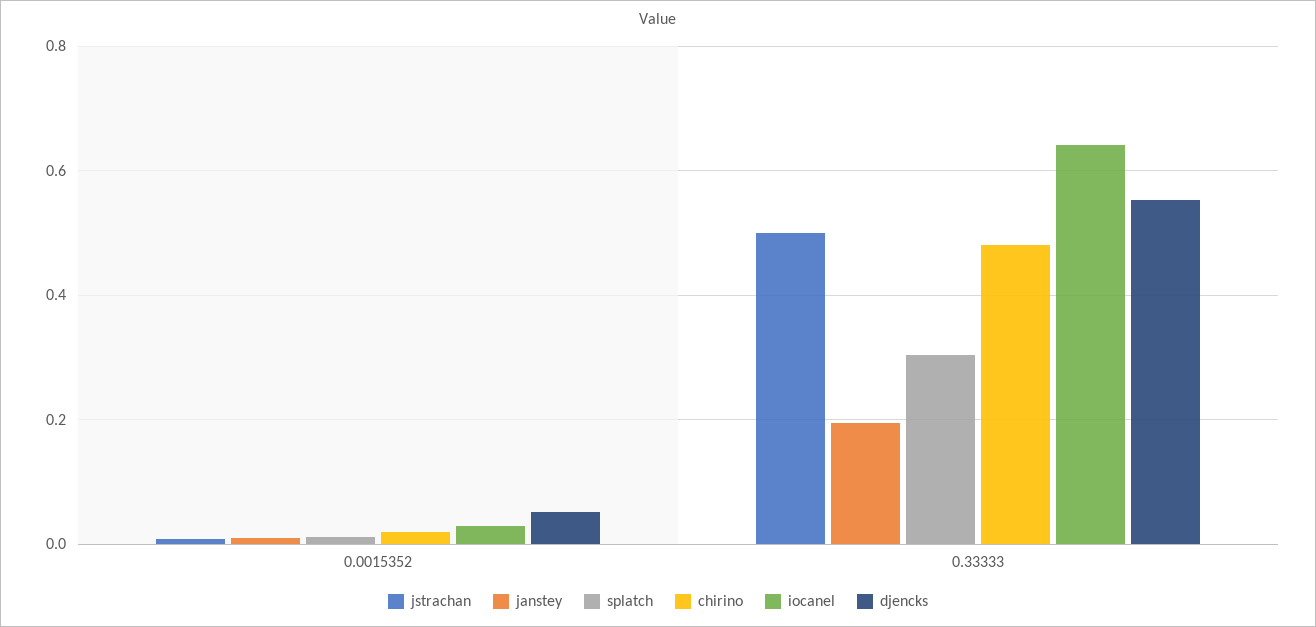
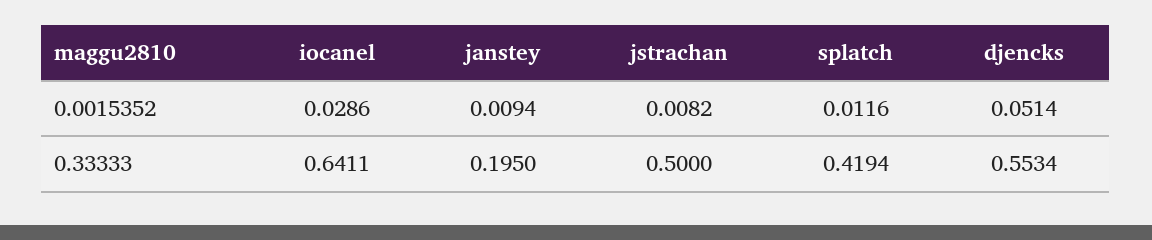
chirino, 0.0015352: 0.02 -> none
splatch, 0.33333: 0.3 -> 0.4194
chirino, 0.33333: 0.48 -> none

